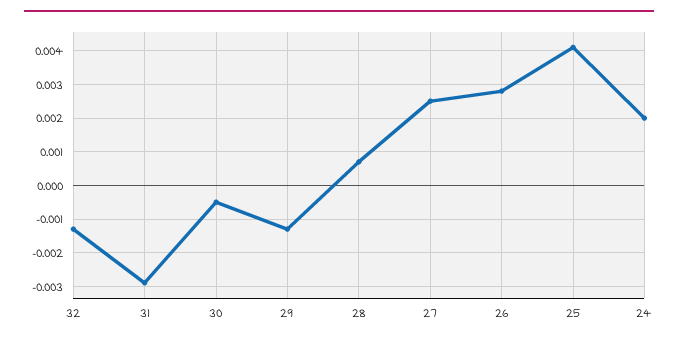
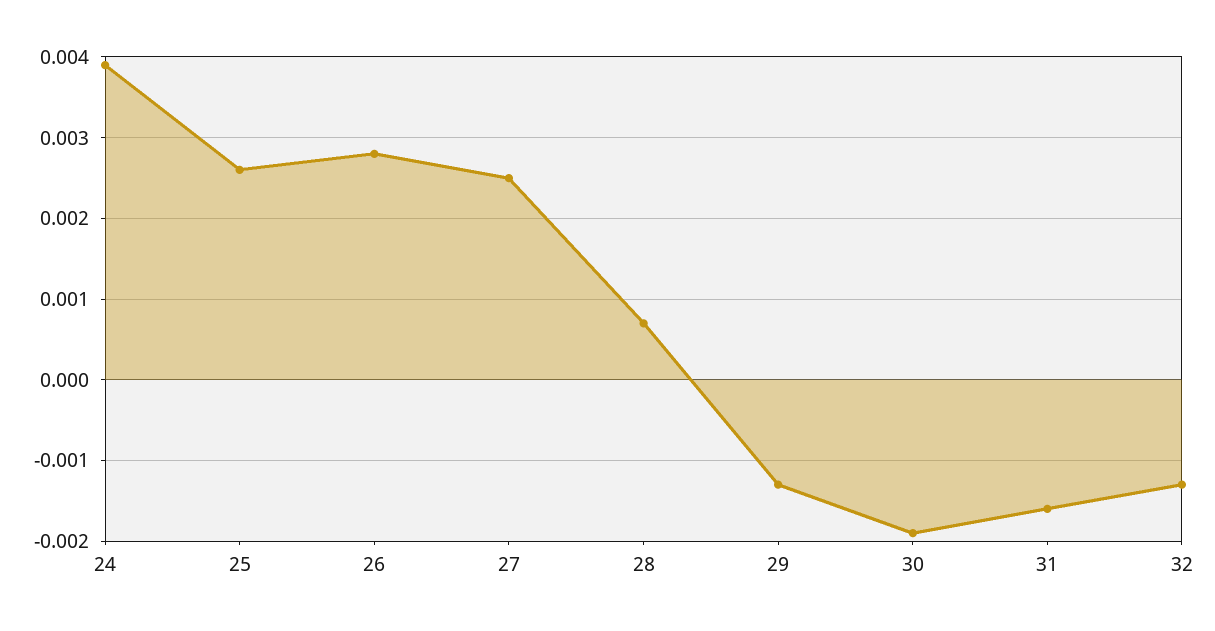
31: -0.003 -> -0.0016
30: -0.0005 -> -0.0019
25: 0.004 -> 0.0026
24: 0.002 -> 0.0039

